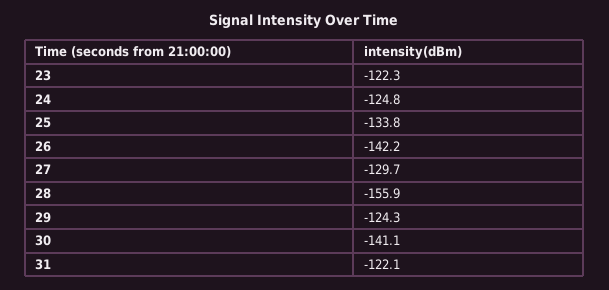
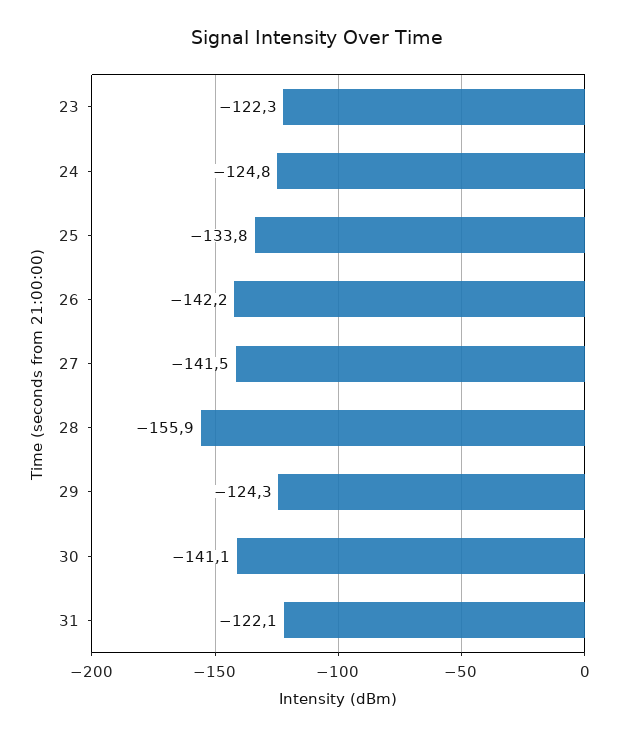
27: -129.7 -> -141.5

